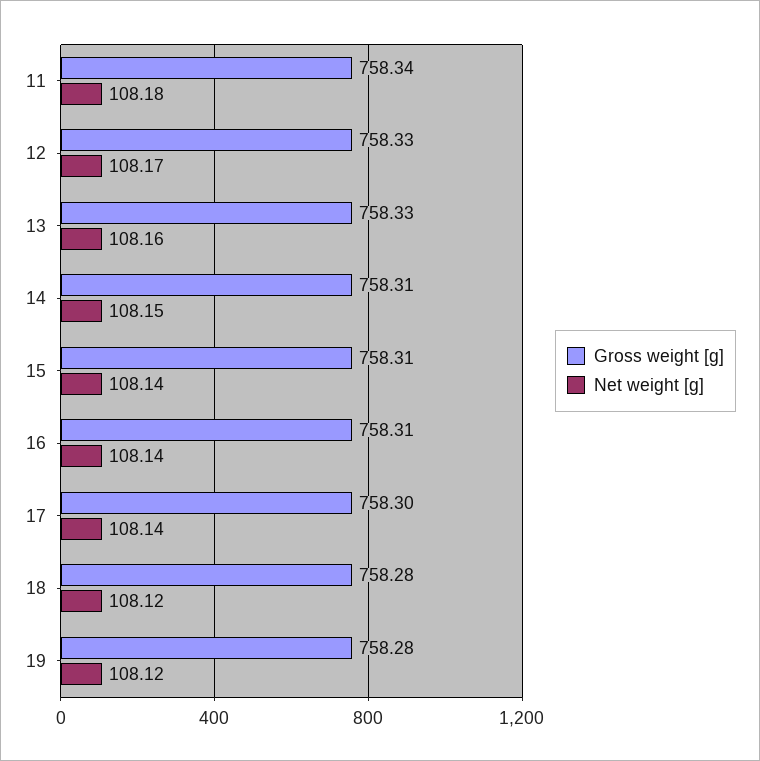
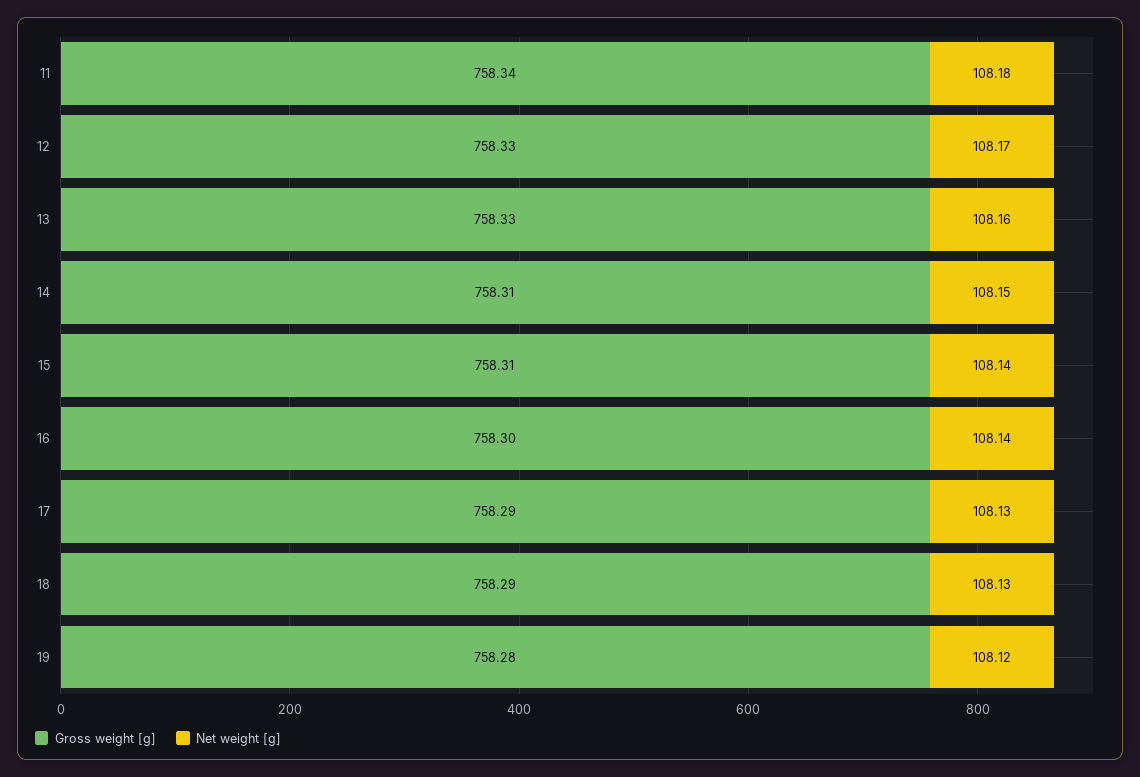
Gross weight [g], 16: 758.31 -> 758.3
Gross weight [g], 17: 758.3 -> 758.29
Net weight [g], 17: 108.14 -> 108.13
Gross weight [g], 18: 758.28 -> 758.29
Net weight [g], 18: 108.12 -> 108.13

